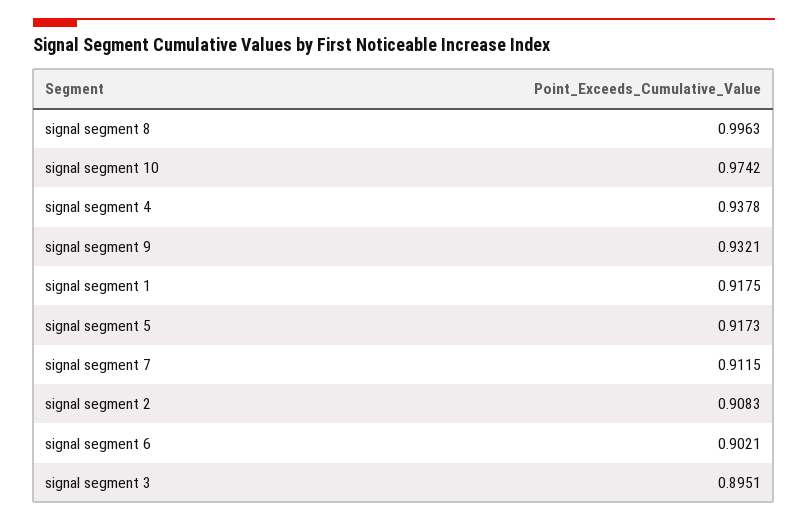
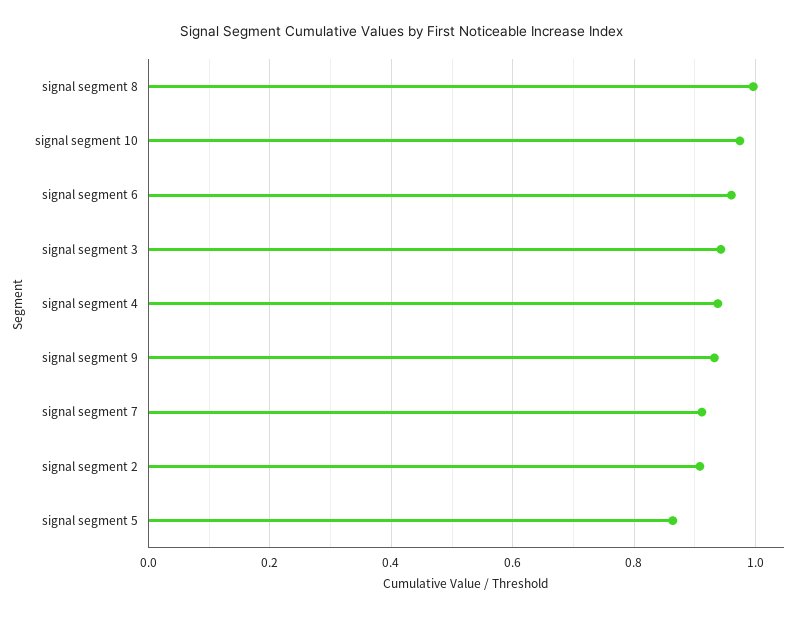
signal segment 1: 0.9175 -> none
signal segment 5: 0.9173 -> 0.86
signal segment 6: 0.9021 -> 0.96
signal segment 3: 0.8951 -> 0.94

